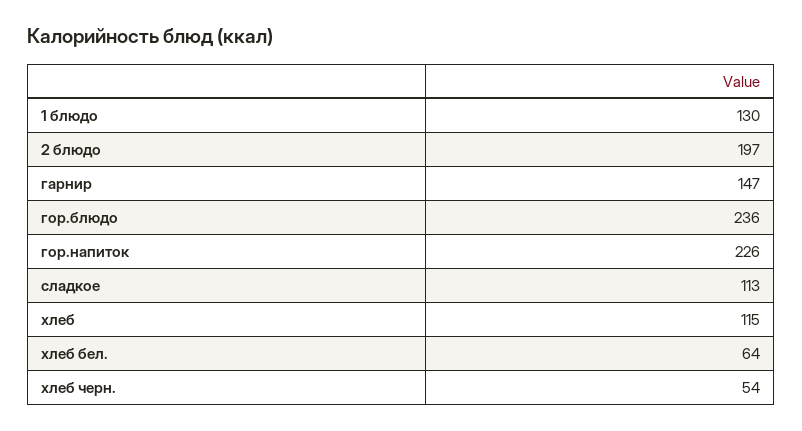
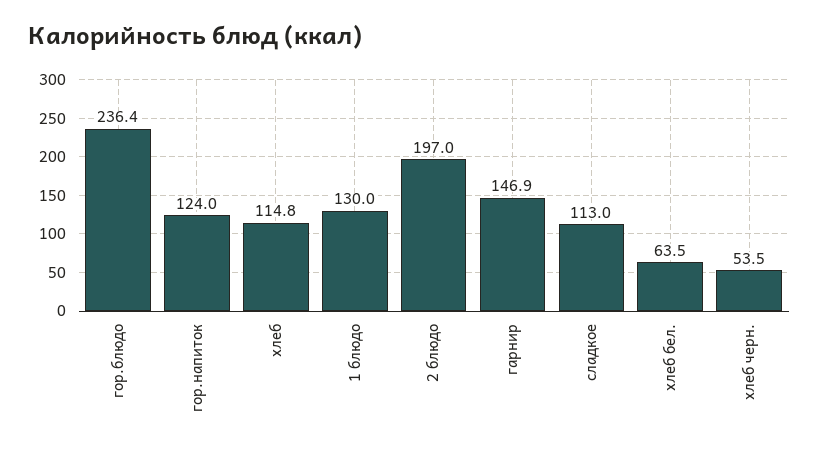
гор.напиток: 226 -> 124

